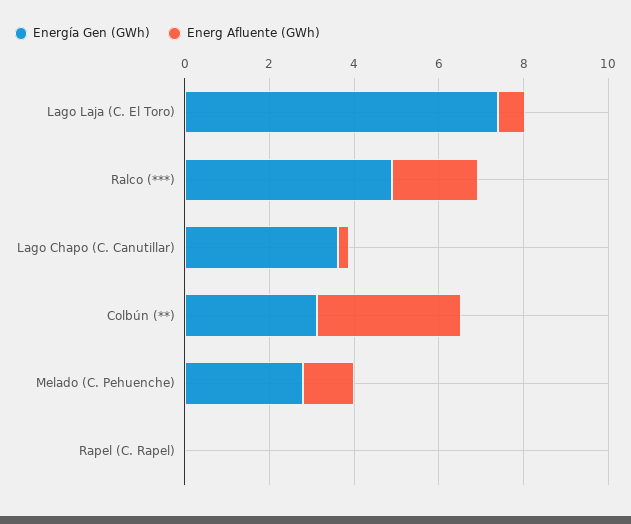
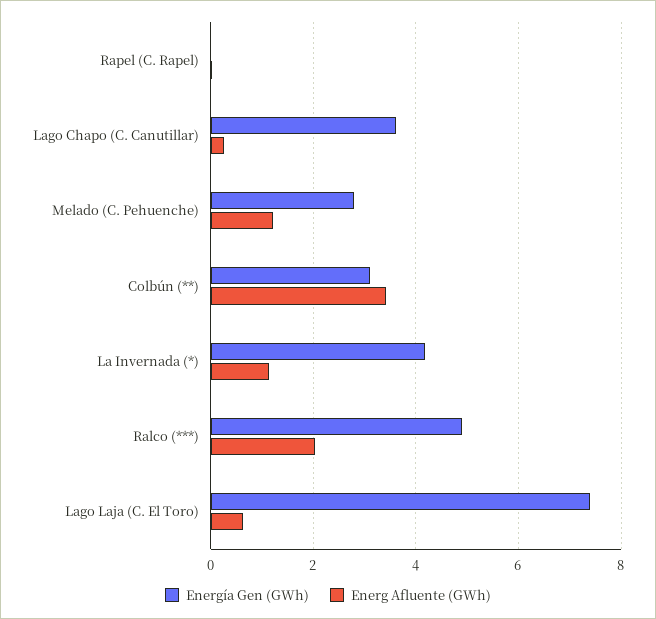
Energía Gen (GWh), La Invernada (*): none -> 4.2
Energ Afluente (GWh), La Invernada (*): none -> 1.2

